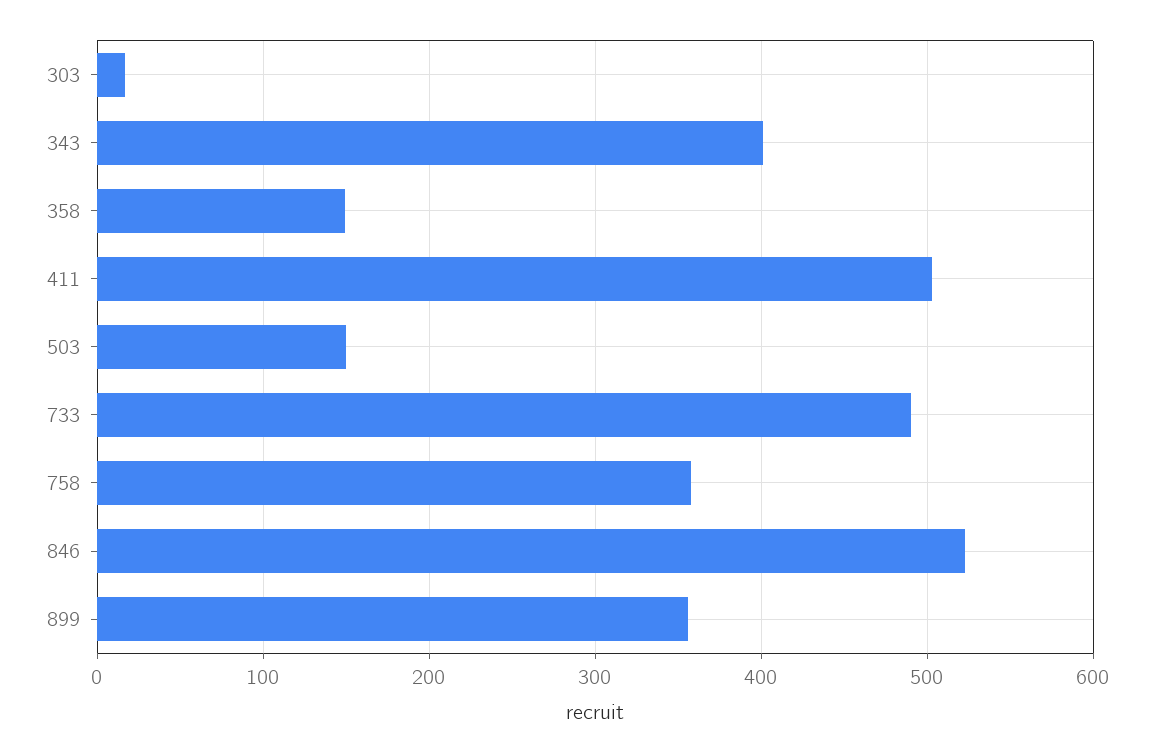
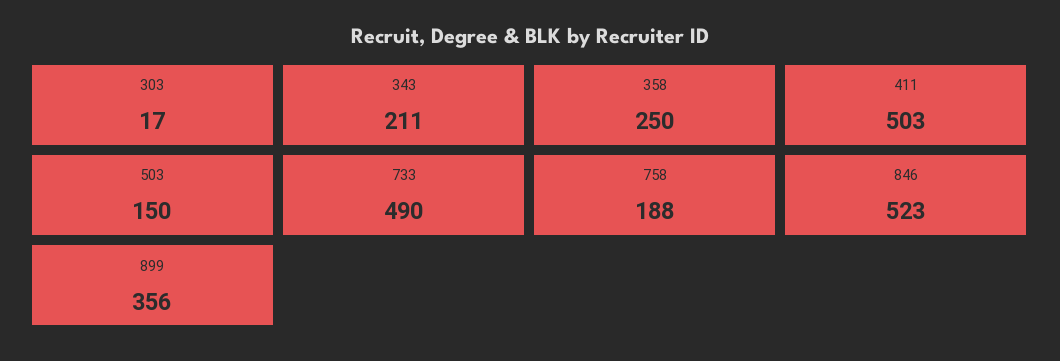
343: 400 -> 211
358: 150 -> 250
758: 360 -> 188

